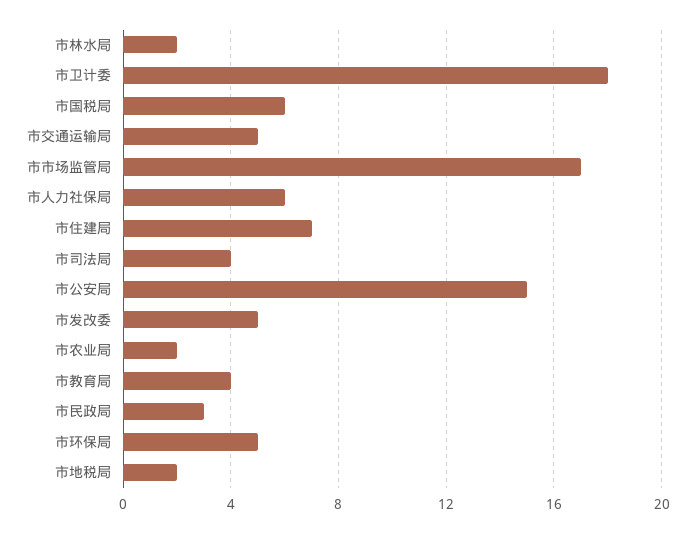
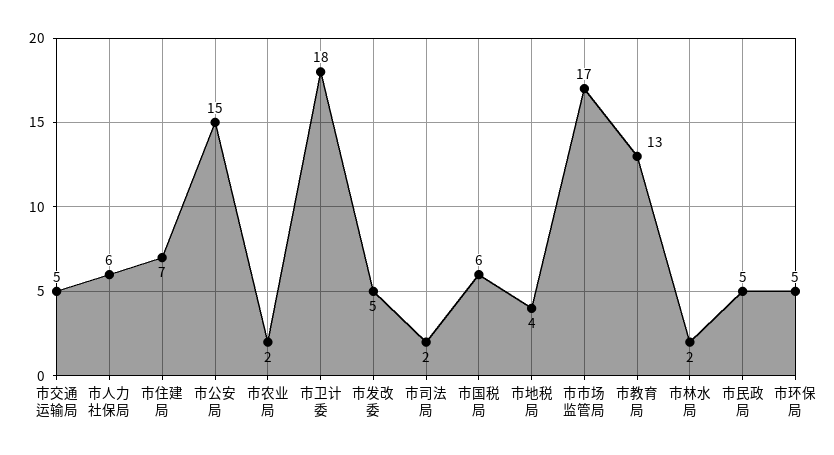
市司法局: 4 -> 2
市教育局: 4 -> 13
市民政局: 3 -> 5
市地税局: 2 -> 4

